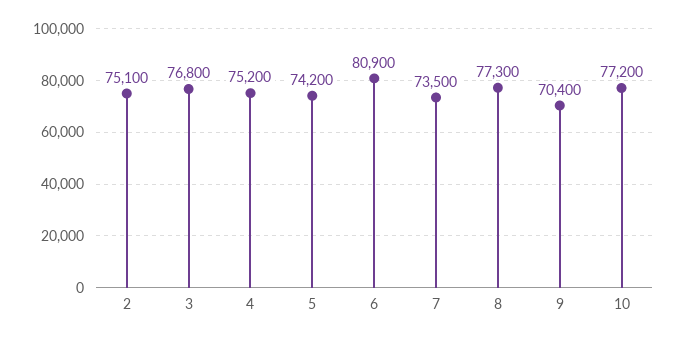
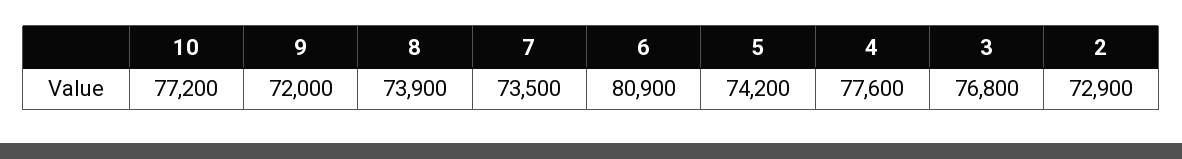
2: 75100 -> 72900
4: 75200 -> 77600
8: 77300 -> 73900
9: 70400 -> 72000

